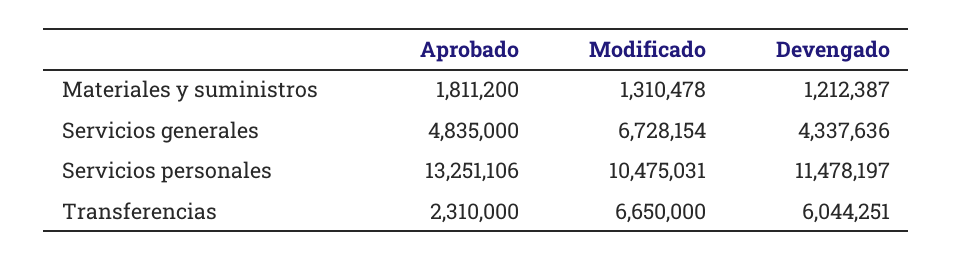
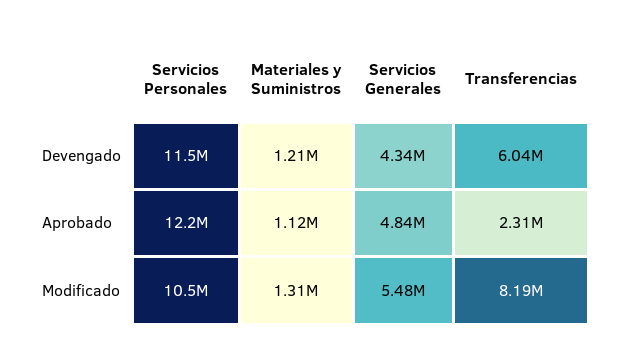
Aprobado, Materiales y suministros: 1811200 -> 1120000
Modificado, Servicios generales: 6728154 -> 5480000
Aprobado, Servicios personales: 13251106 -> 12200000
Modificado, Transferencias: 6650000 -> 8190000

